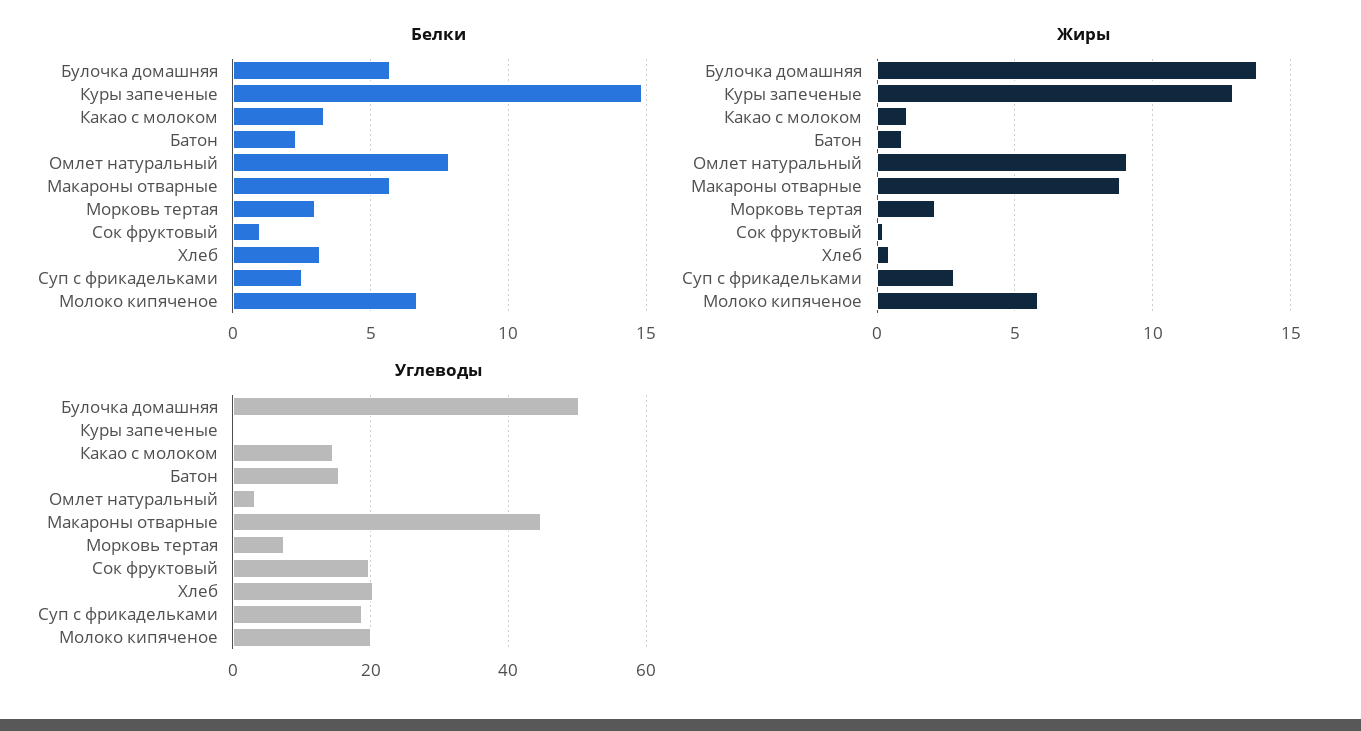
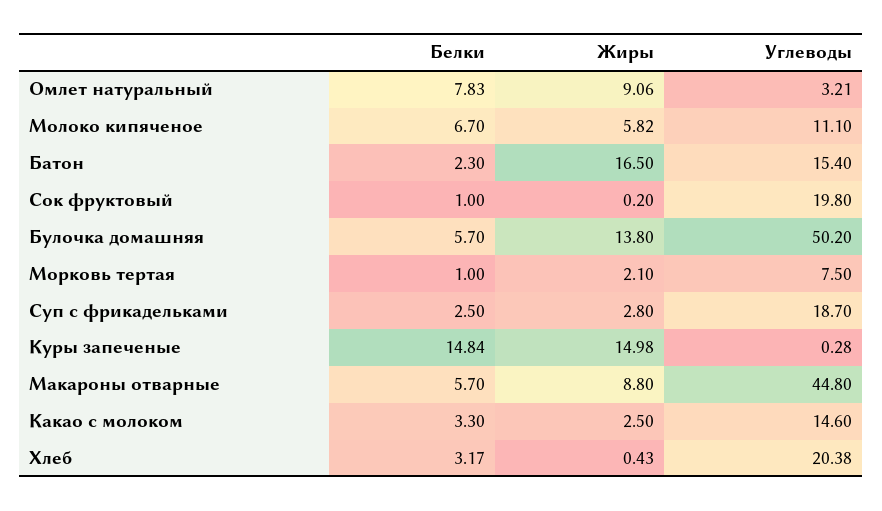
Белки, Морковь тертая: 3 -> 1
Жиры, Куры запеченые: 13 -> 14.98
Жиры, Какао с молоком: 1 -> 2.5
Жиры, Батон: 1 -> 16.5
Углеводы, Молоко кипяченое: 20 -> 11.1

